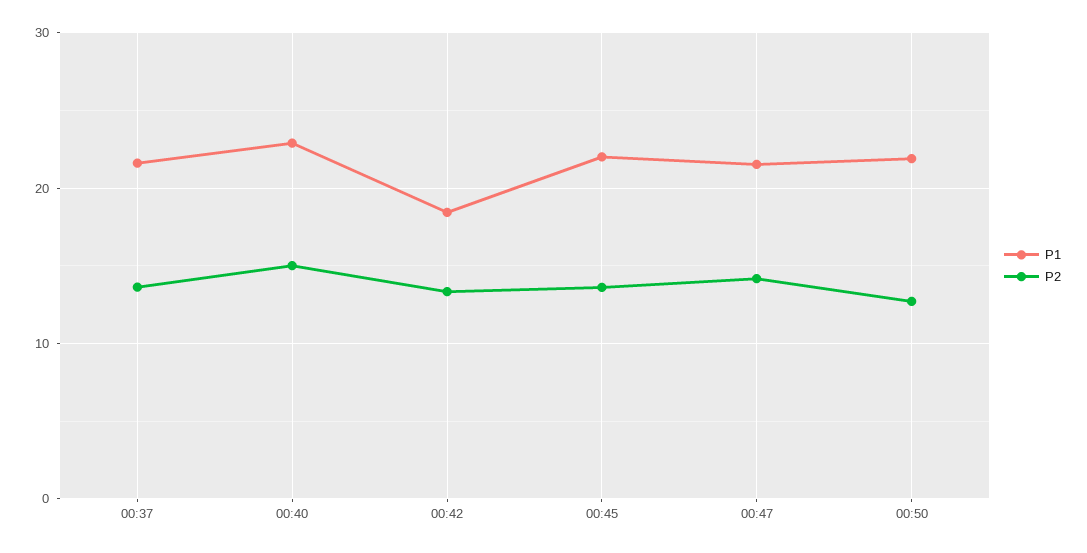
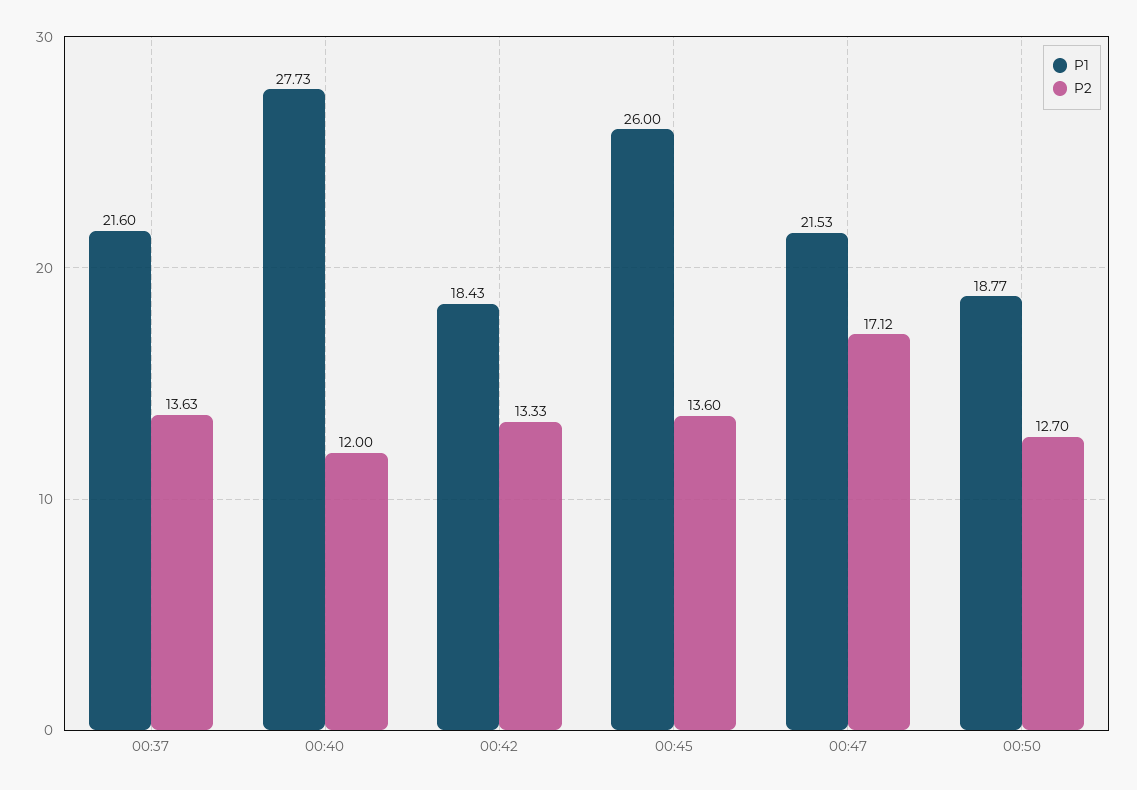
P1, 00:40: 23 -> 27.73
P2, 00:40: 15 -> 12
P1, 00:45: 22 -> 26
P2, 00:47: 14 -> 17.12
P1, 00:50: 22 -> 18.77

